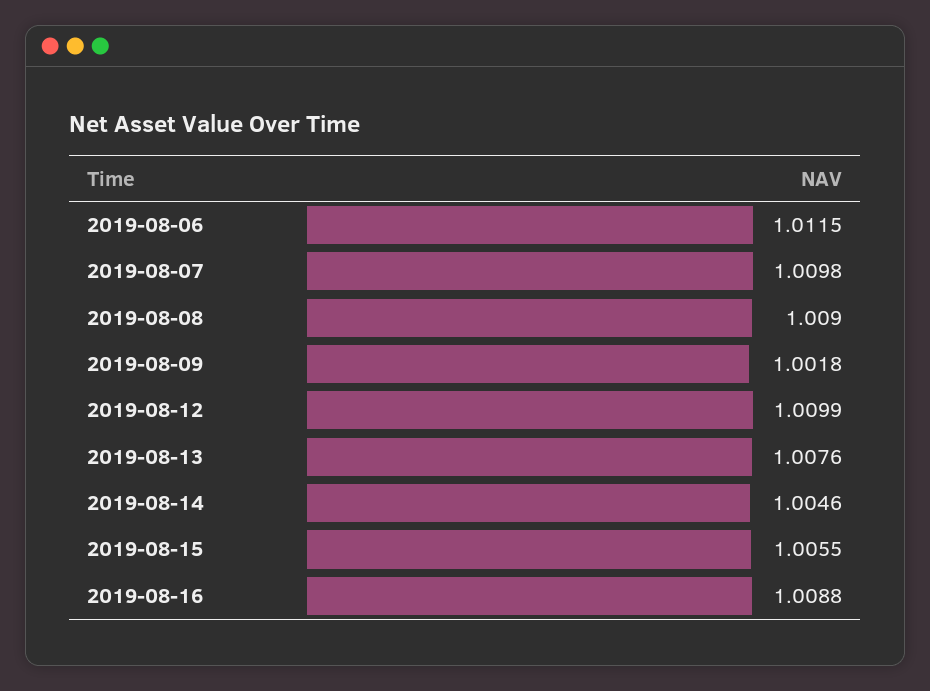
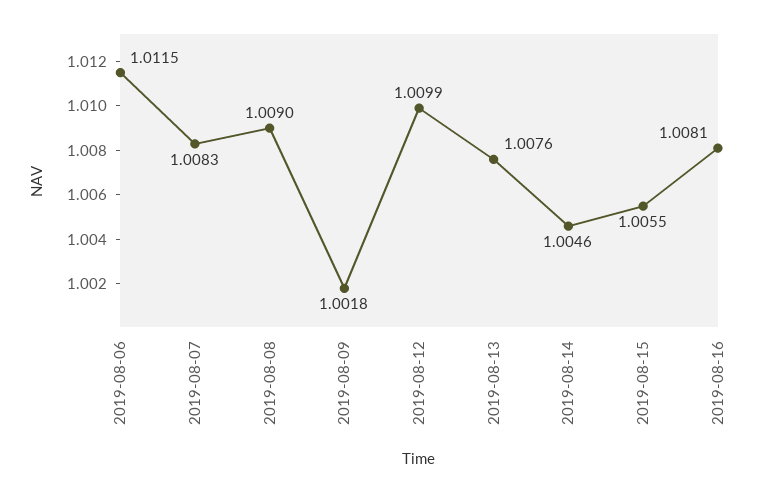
2019-08-07: 1.0098 -> 1.0083
2019-08-16: 1.0088 -> 1.0081

